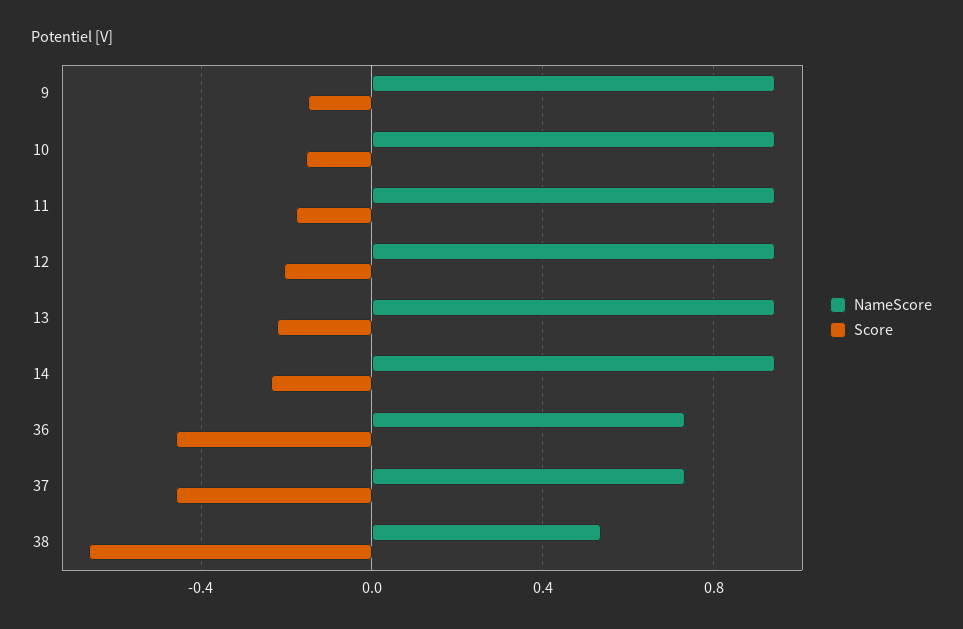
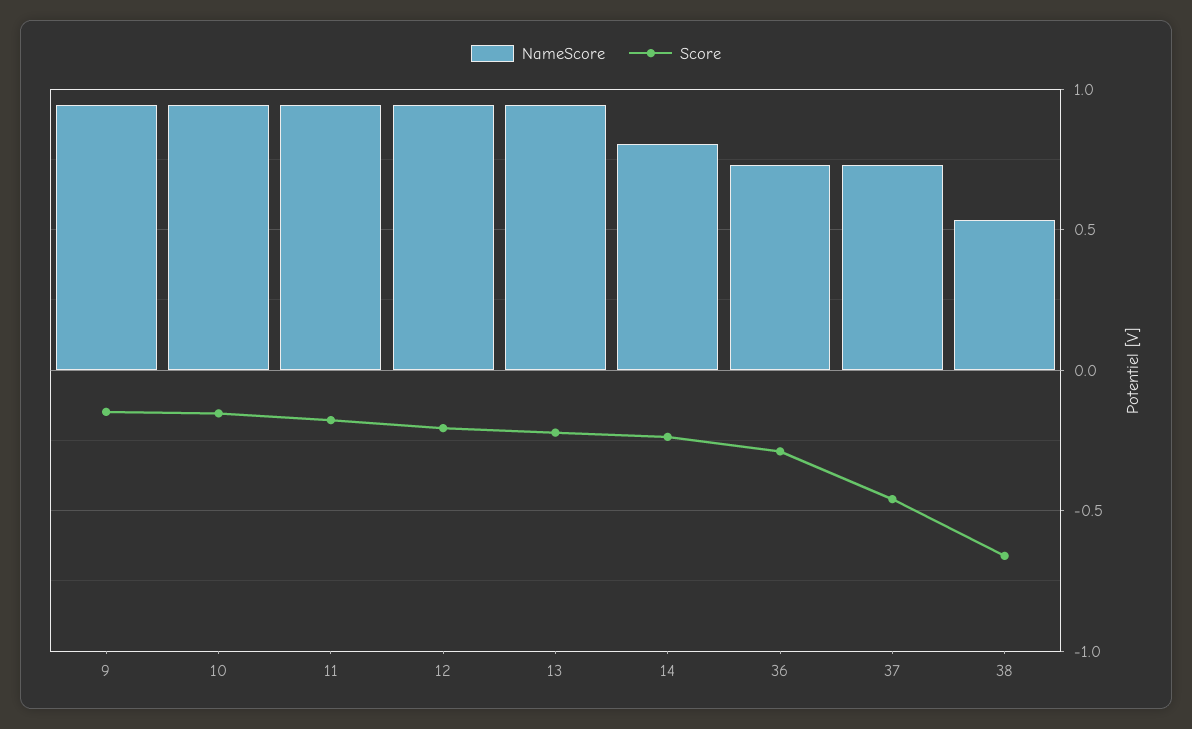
NameScore, 14: 0.95 -> 0.8
Score, 36: -0.45 -> -0.3

